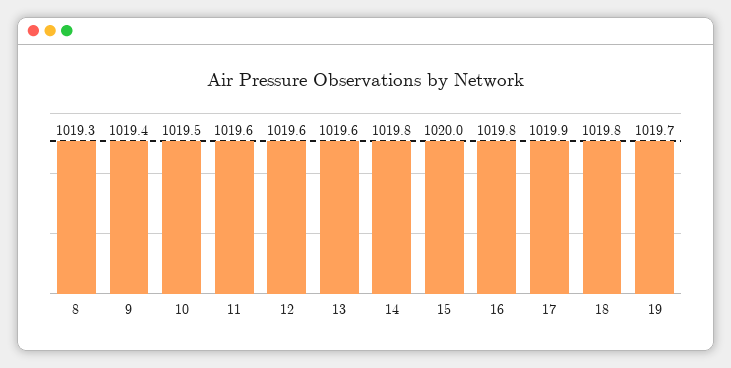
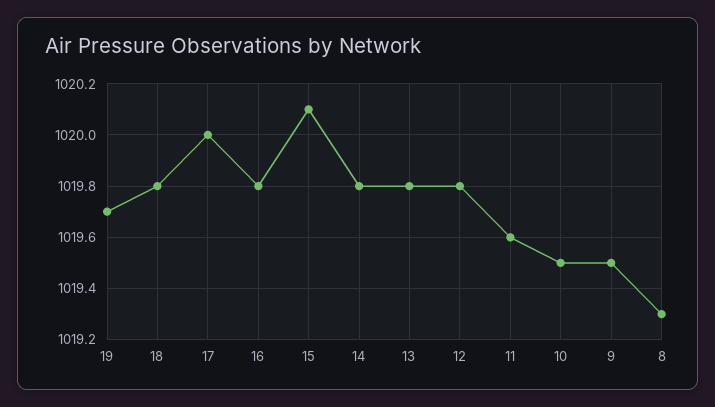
9: 1019.4 -> 1019.5
12: 1019.6 -> 1019.8
13: 1019.6 -> 1019.8
15: 1020 -> 1020.1
17: 1019.9 -> 1020

